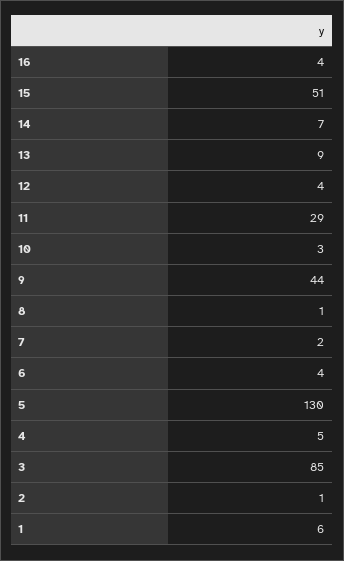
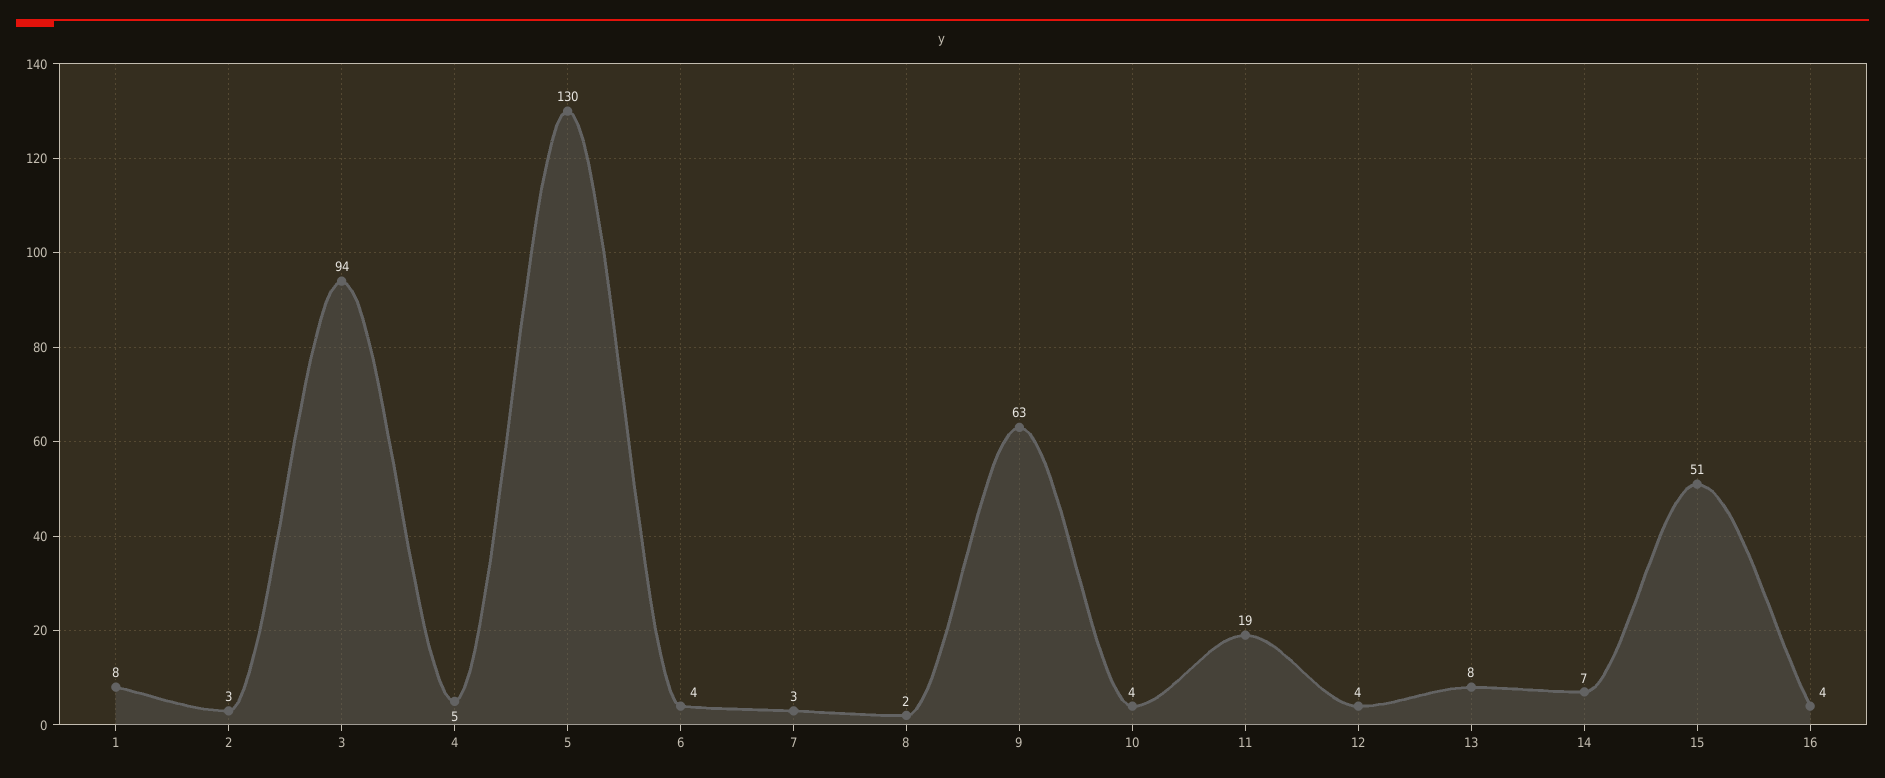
13: 9 -> 8
11: 29 -> 19
10: 3 -> 4
9: 44 -> 63
8: 1 -> 2
7: 2 -> 3
3: 85 -> 94
2: 1 -> 3
1: 6 -> 8

